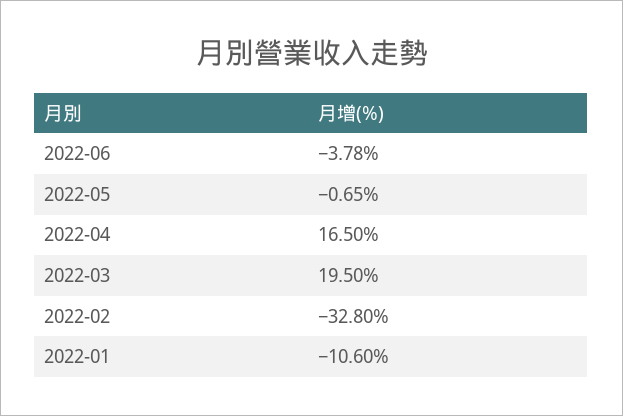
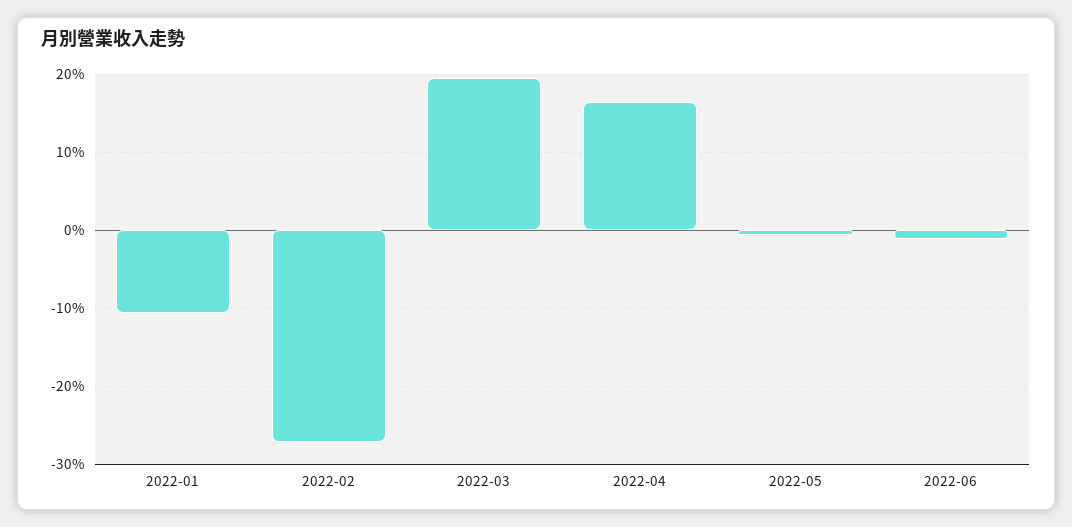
2022-06: -3.78 -> -1
2022-02: -32.8 -> -27

